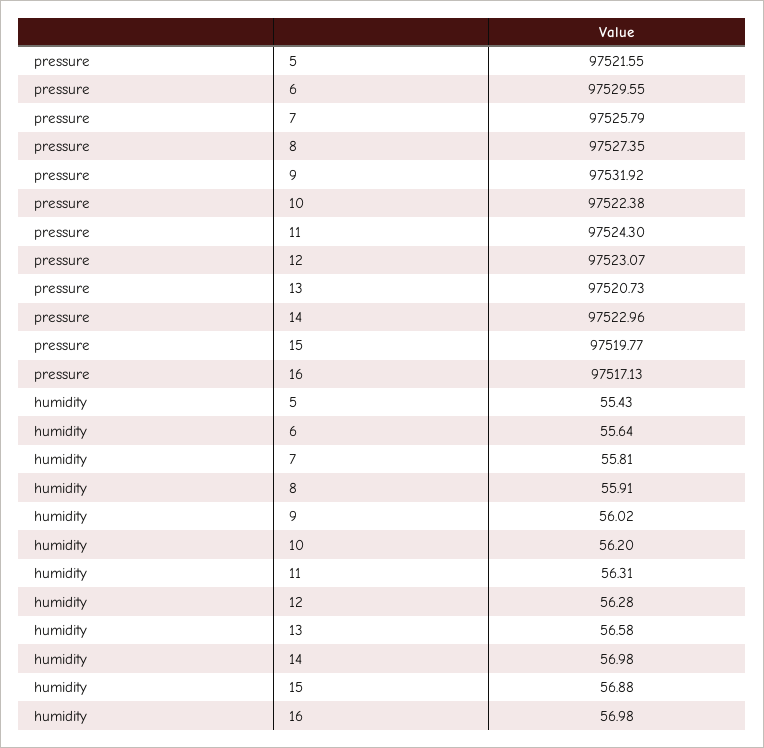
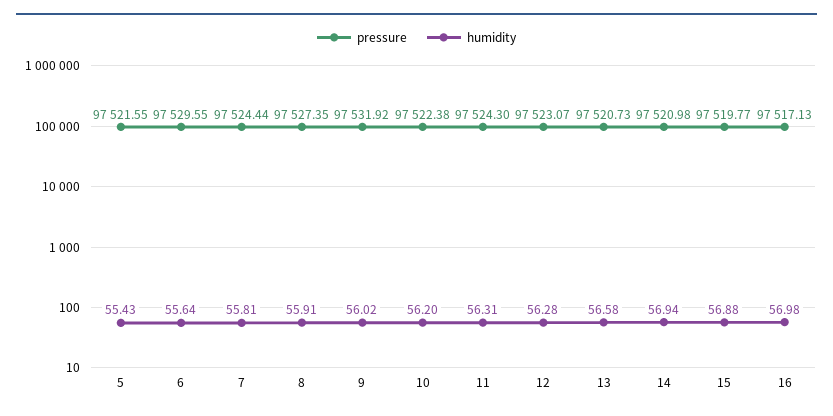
pressure, 7: 97525.79 -> 97524.44
pressure, 14: 97522.96 -> 97520.98
humidity, 14: 56.98 -> 56.94

